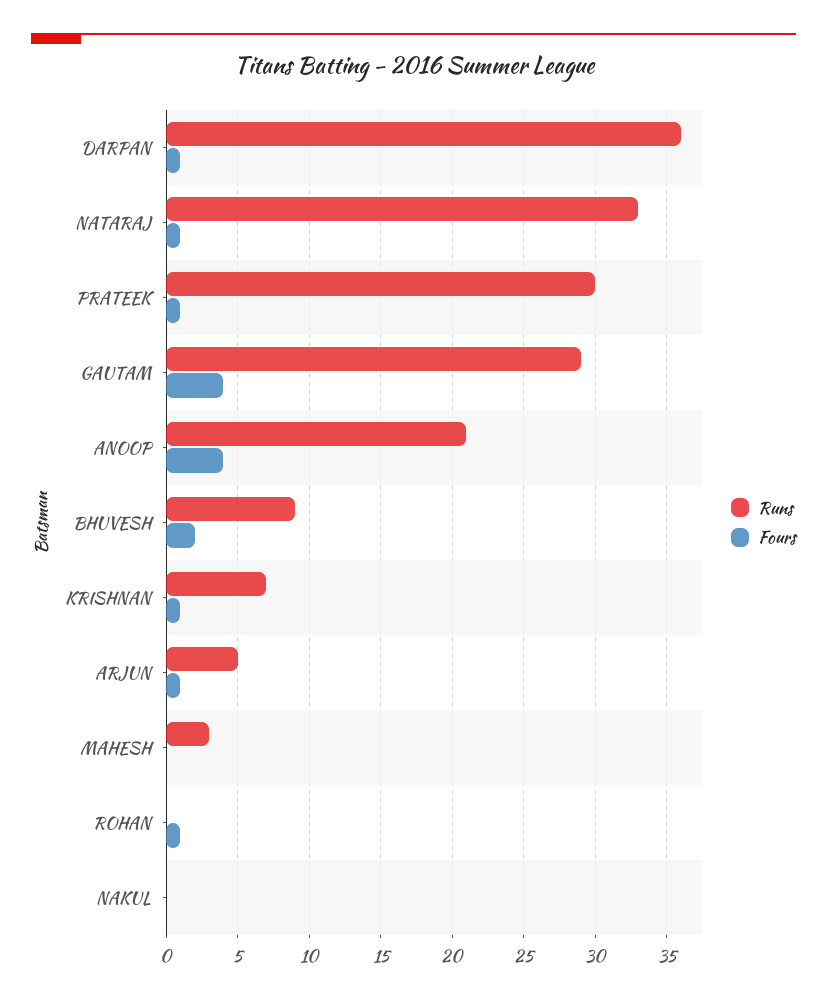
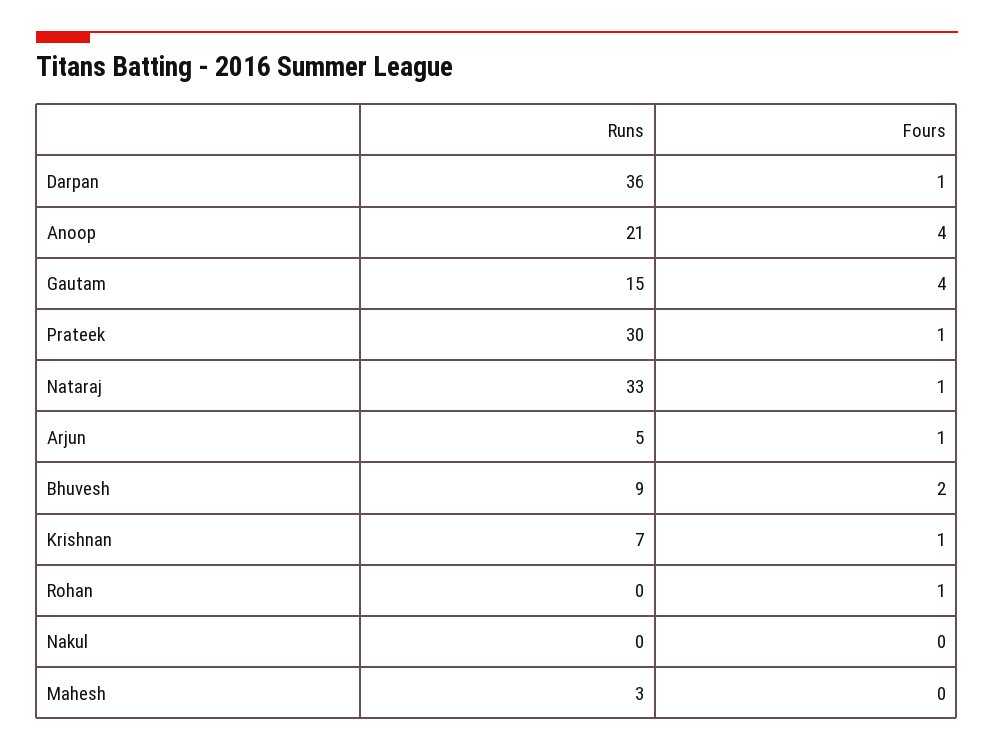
Runs, GAUTAM: 29 -> 15

